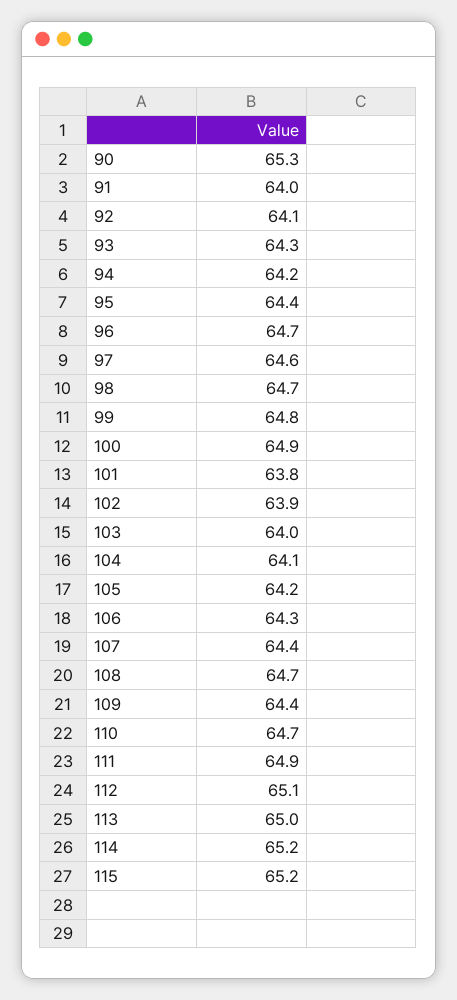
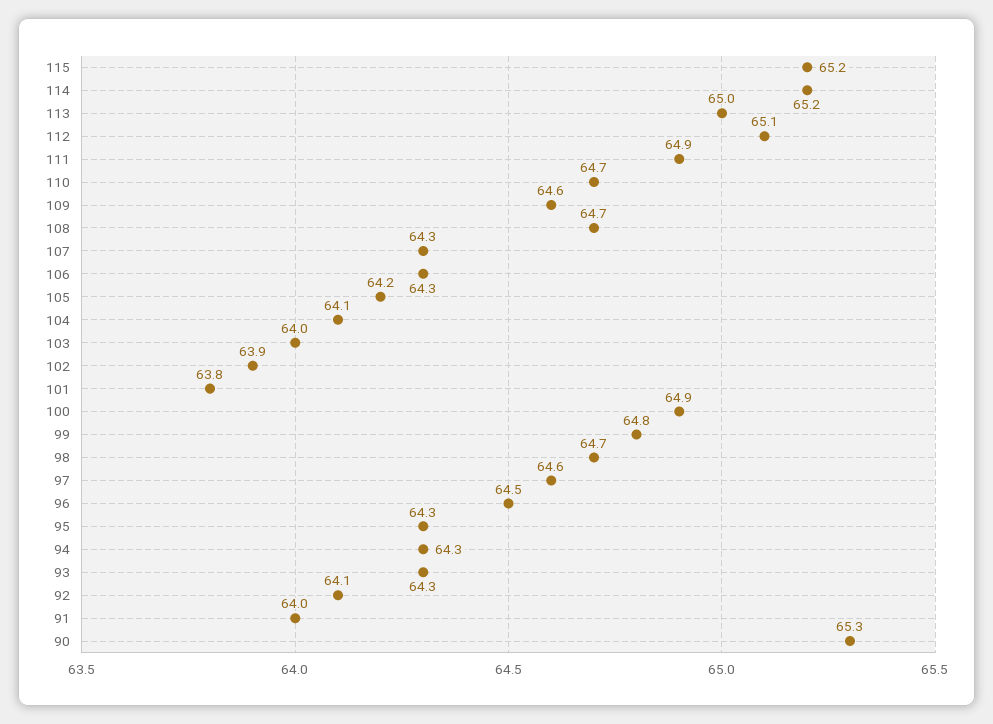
94: 64.2 -> 64.3
95: 64.4 -> 64.3
96: 64.7 -> 64.5
107: 64.4 -> 64.3
109: 64.4 -> 64.6

